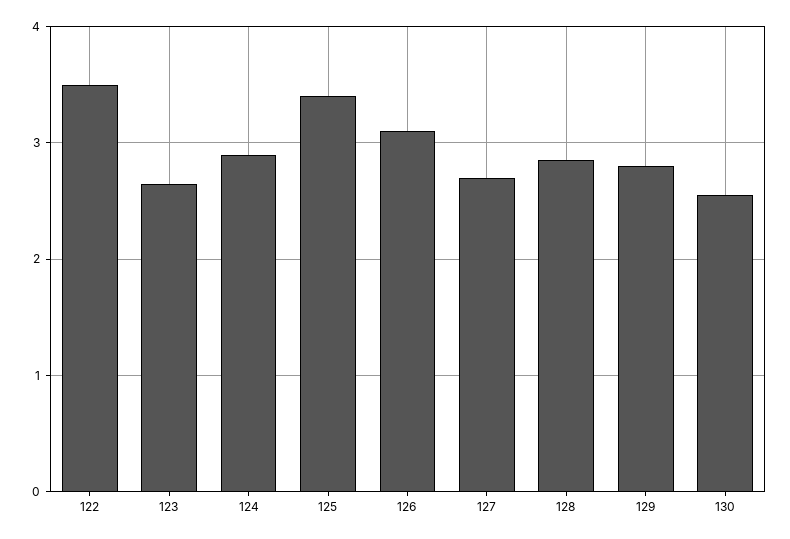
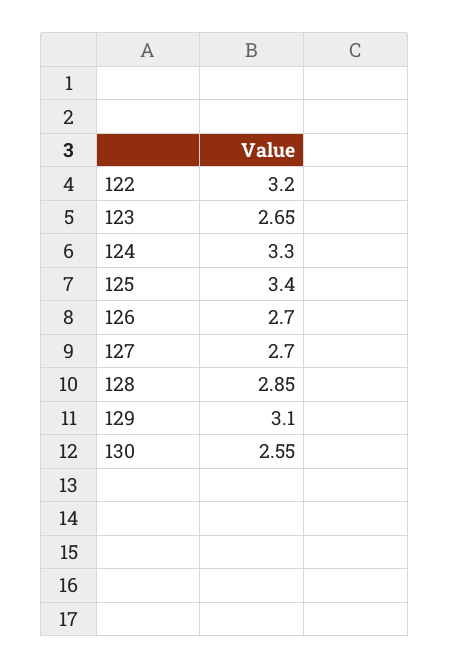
122: 3.5 -> 3.2
124: 2.9 -> 3.3
126: 3.1 -> 2.7
129: 2.8 -> 3.1

